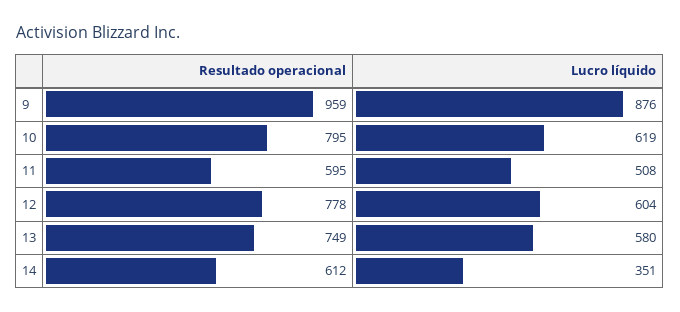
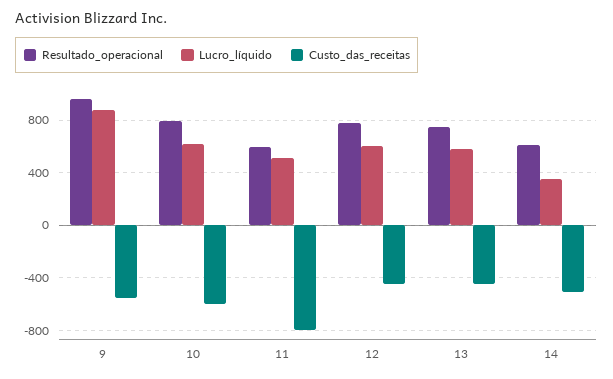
Custo_das_receitas, 9: none -> -550
Custo_das_receitas, 10: none -> -600
Custo_das_receitas, 11: none -> -800
Custo_das_receitas, 12: none -> -450
Custo_das_receitas, 13: none -> -450
Custo_das_receitas, 14: none -> -500

